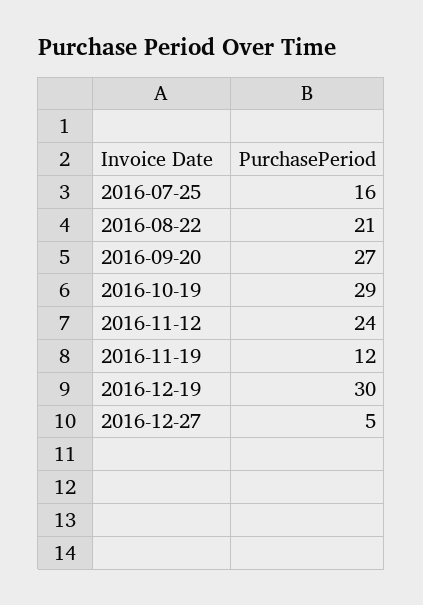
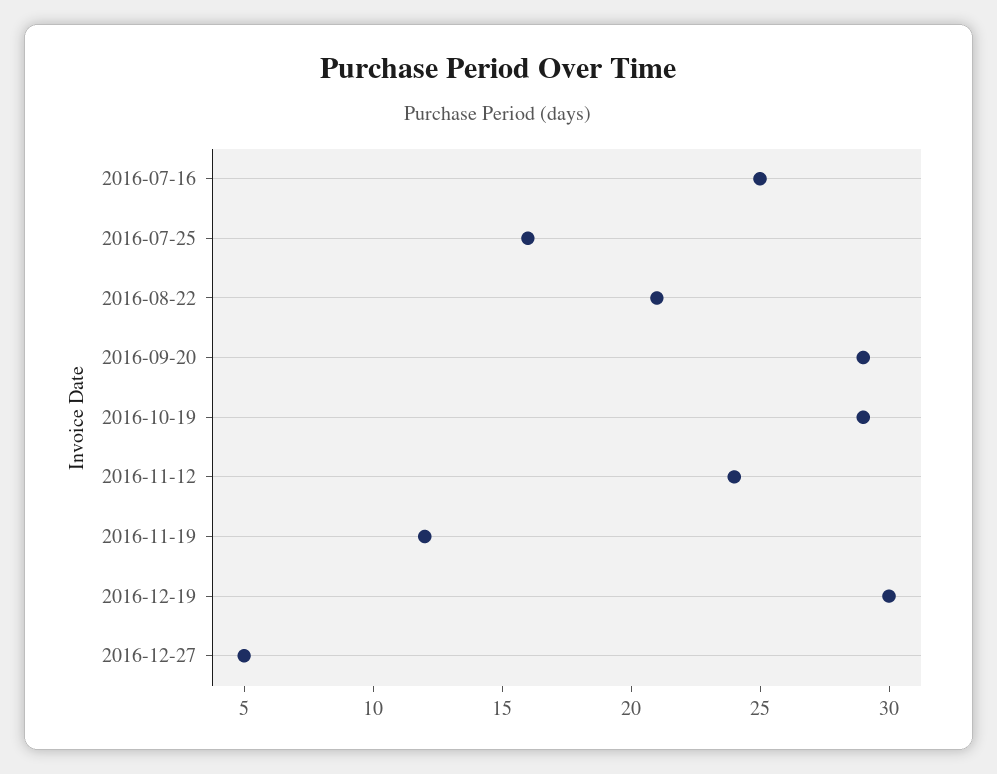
2016-09-20: 27 -> 29
2016-07-16: none -> 25

